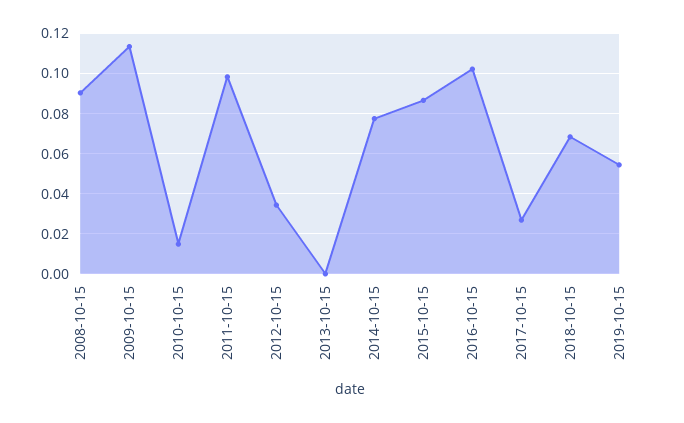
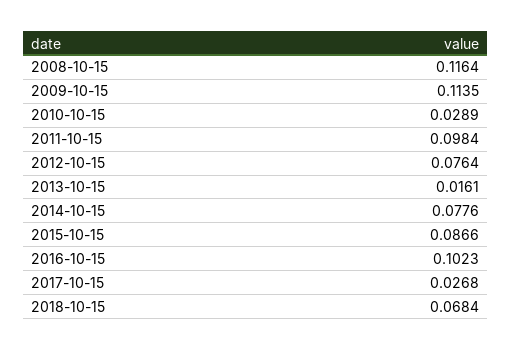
2008-10-15: 0.09 -> 0.1164
2010-10-15: 0.015 -> 0.0289
2012-10-15: 0.035 -> 0.0764
2013-10-15: 0 -> 0.0161
2019-10-15: 0.055 -> none

